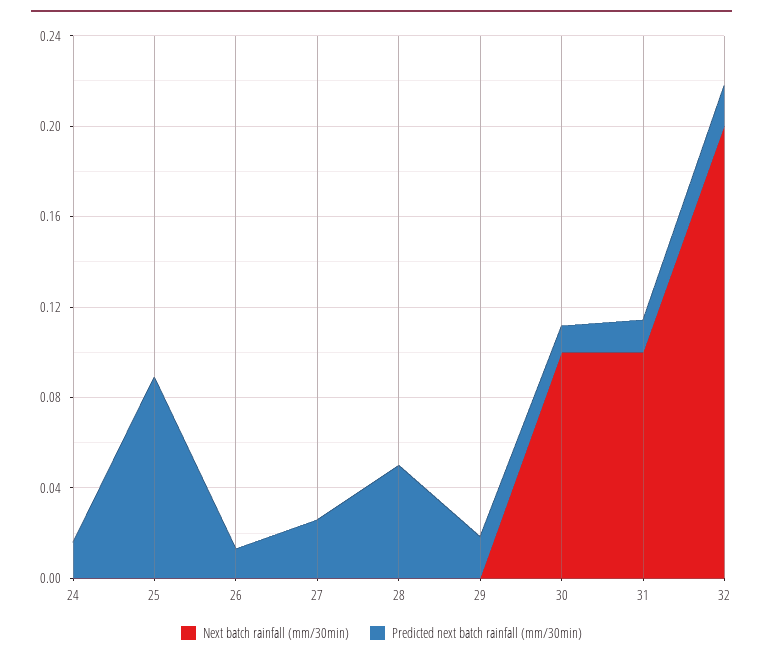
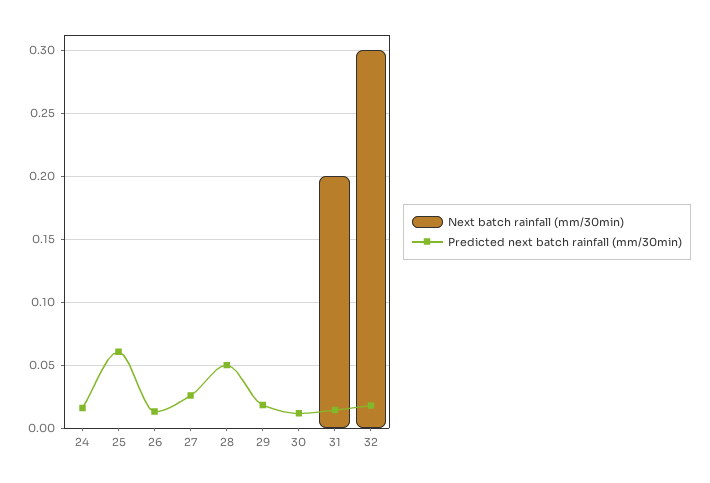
Predicted next batch rainfall (mm/30min), 25: 0.09 -> 0.06
Next batch rainfall (mm/30min), 30: 0.1 -> 0
Next batch rainfall (mm/30min), 31: 0.1 -> 0.2
Next batch rainfall (mm/30min), 32: 0.2 -> 0.3

